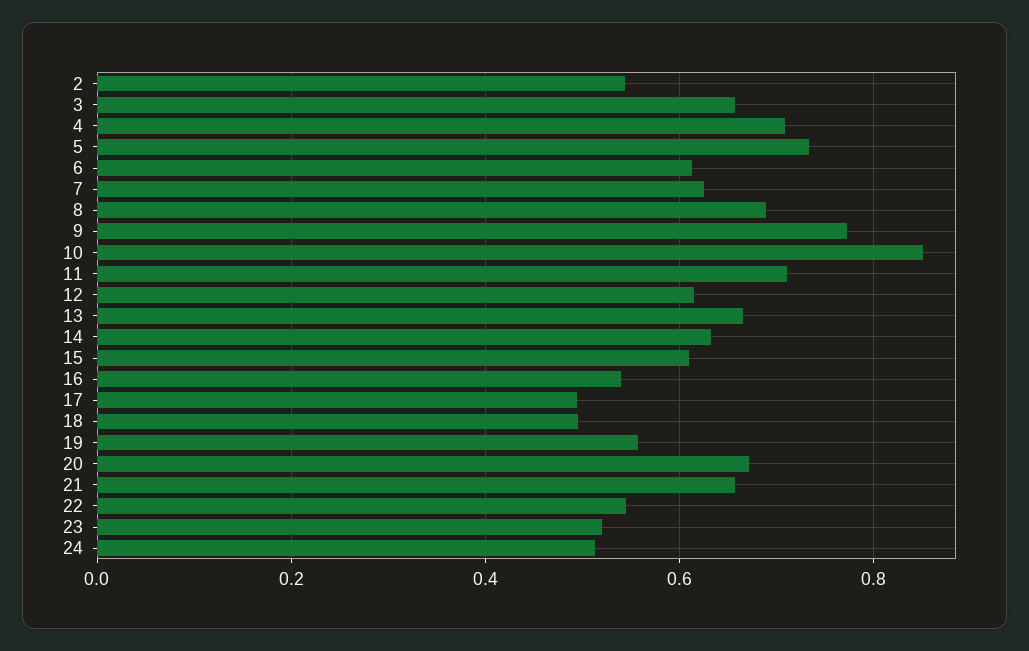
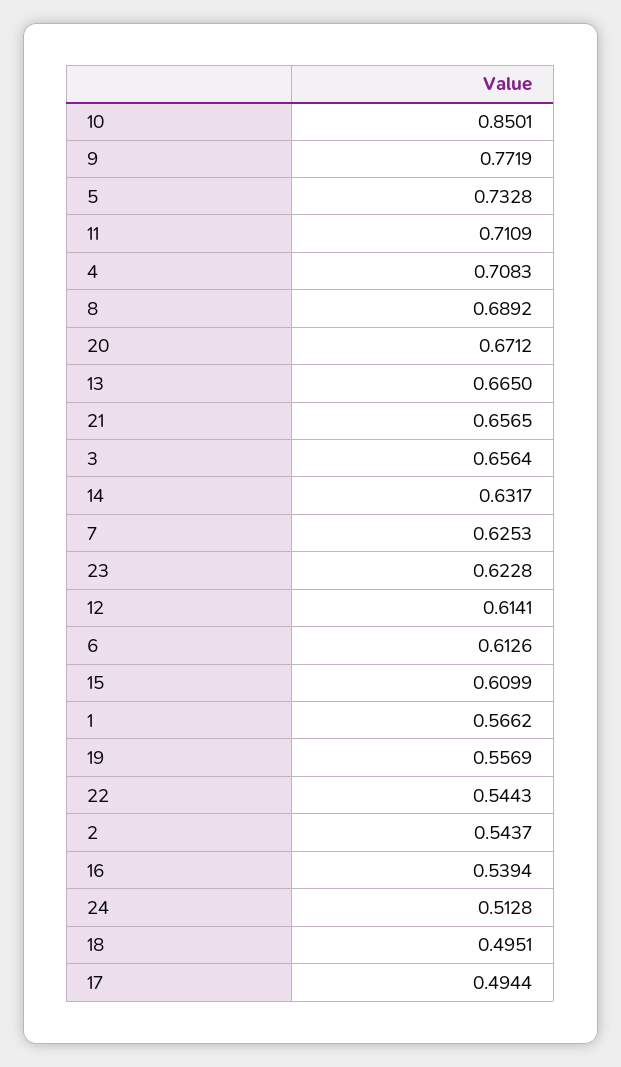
23: 0.52 -> 0.6228
1: none -> 0.5662

